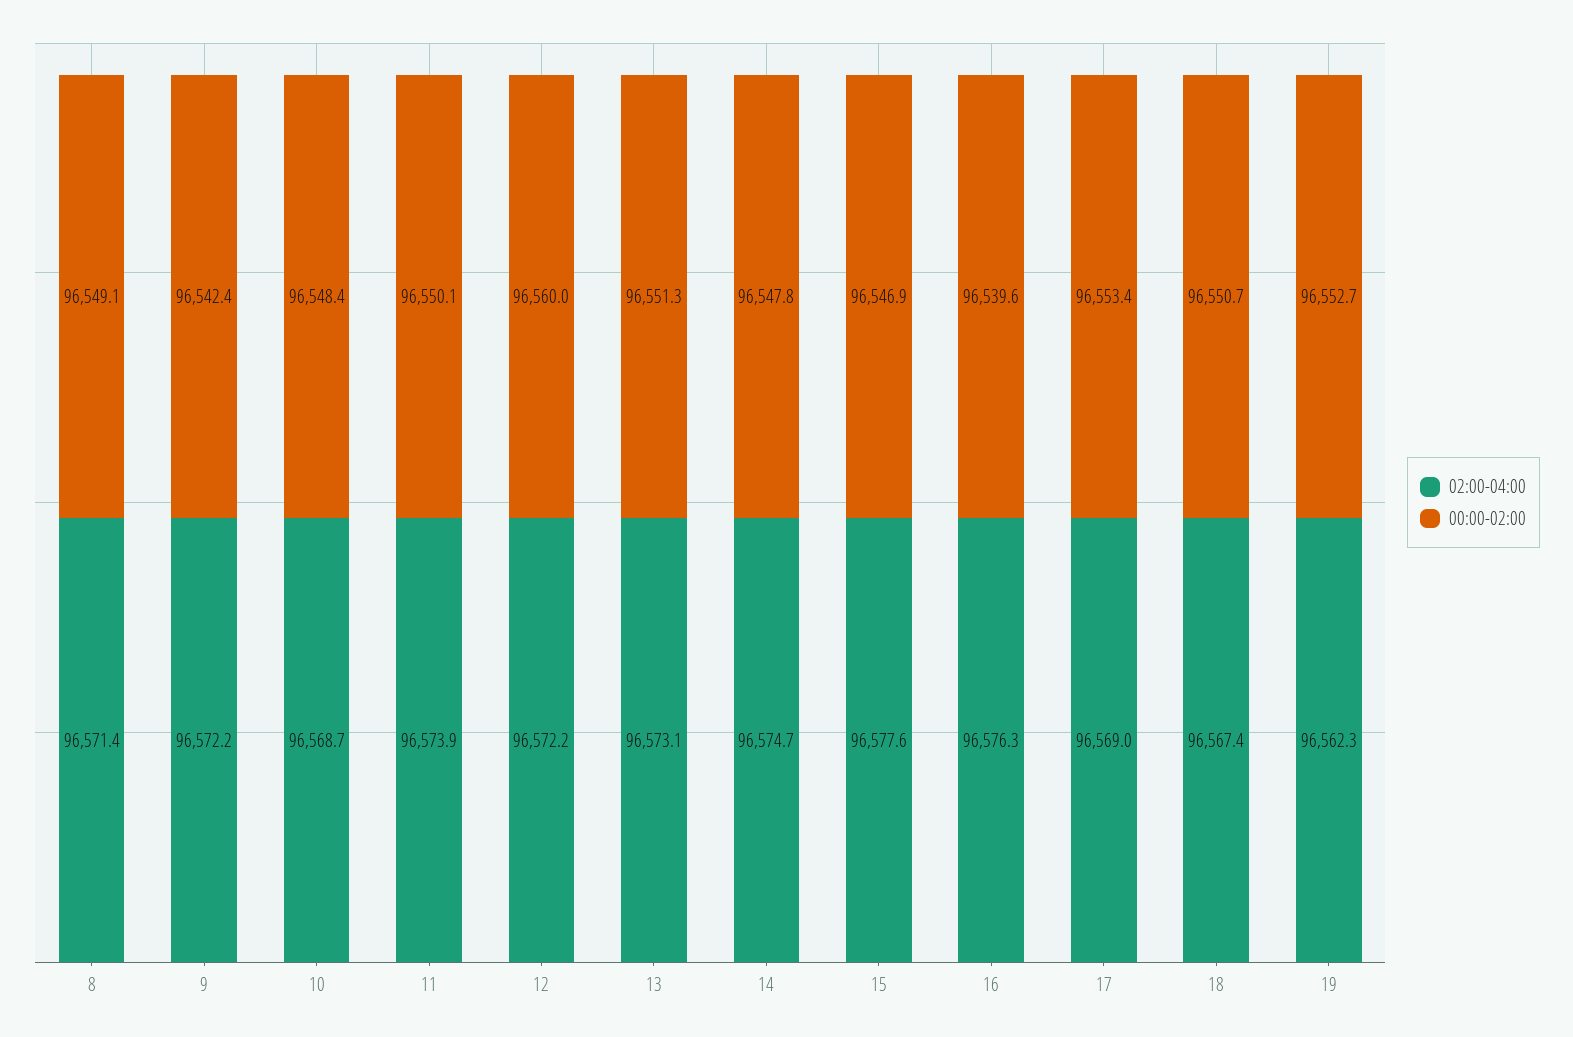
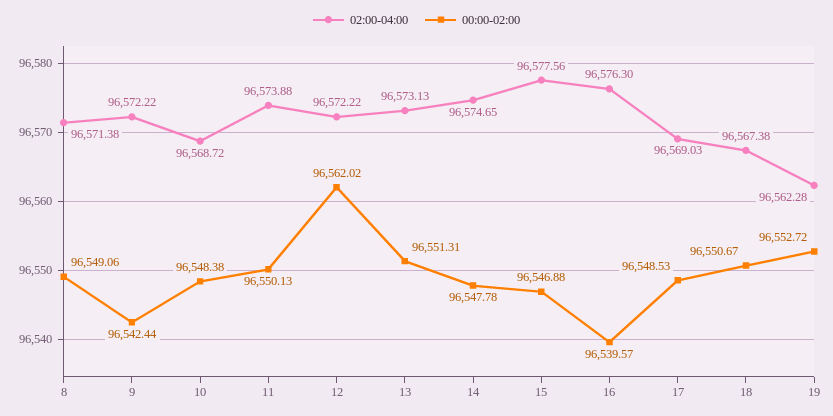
00:00-02:00, 12: 96560 -> 96562.02
00:00-02:00, 17: 96553.4 -> 96548.53

